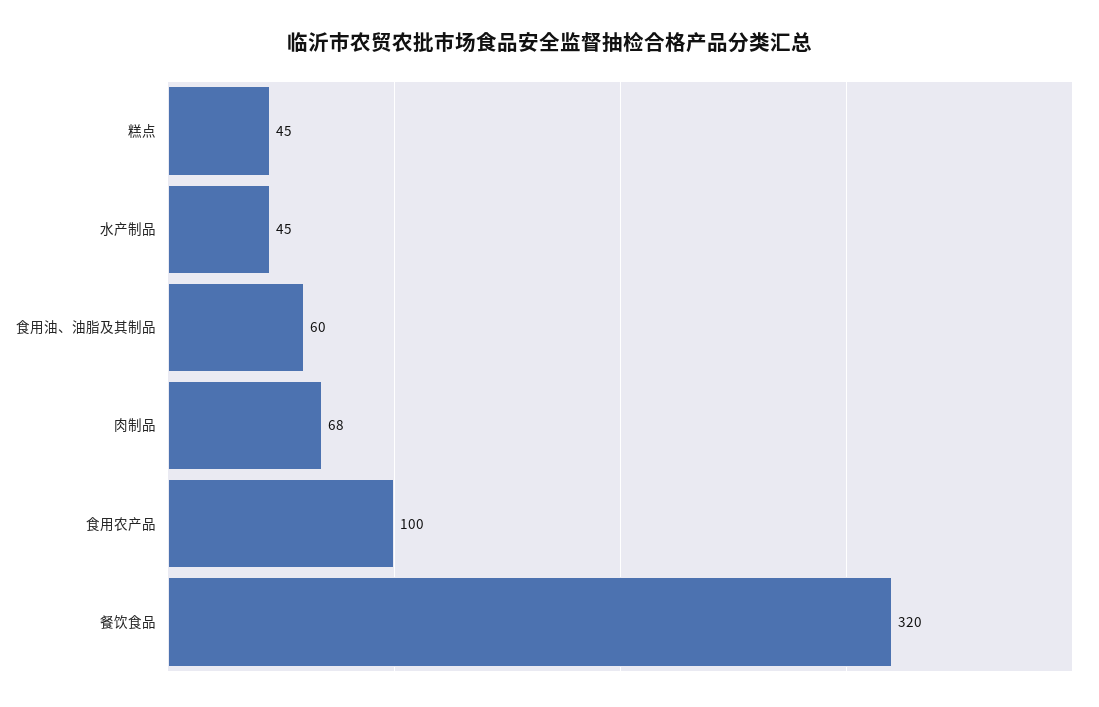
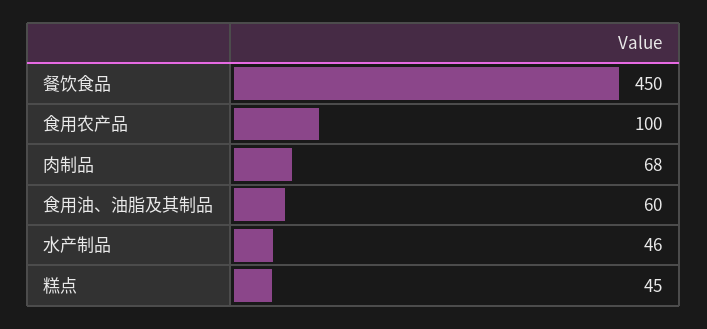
水产制品: 45 -> 46
餐饮食品: 320 -> 450

